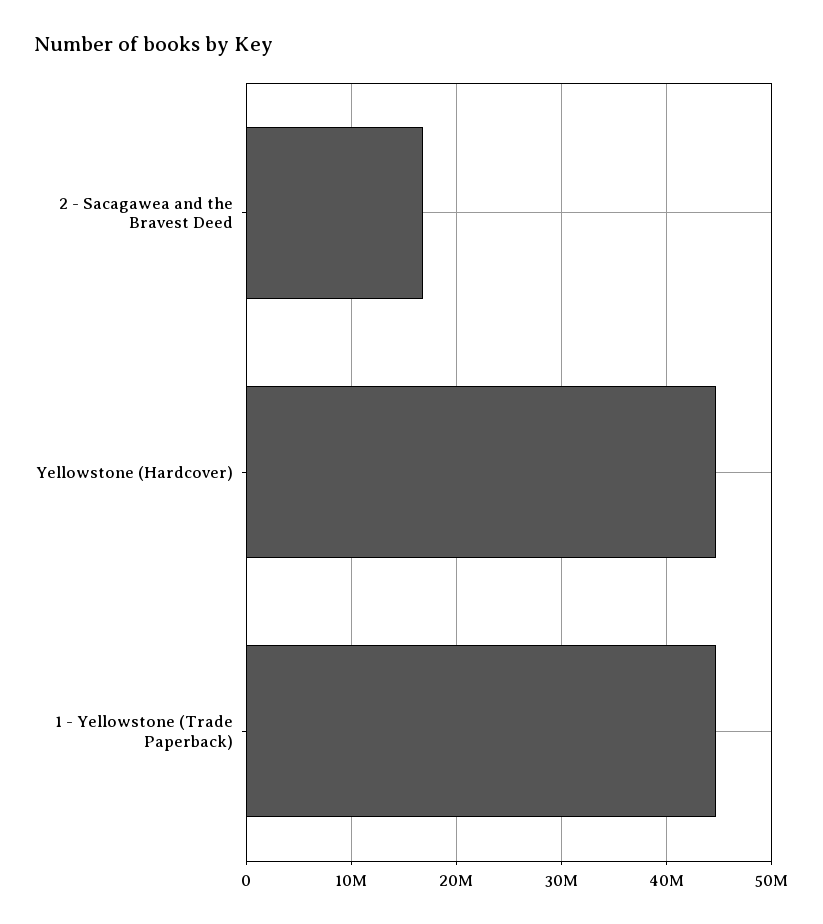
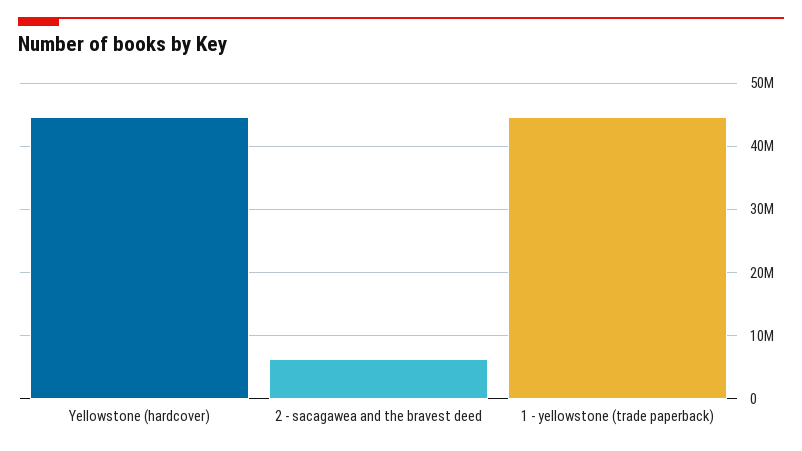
2 - Sacagawea and the Bravest Deed: 17000000 -> 6000000

